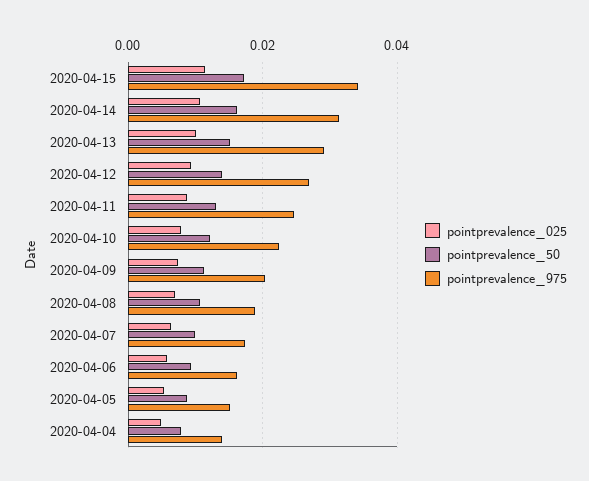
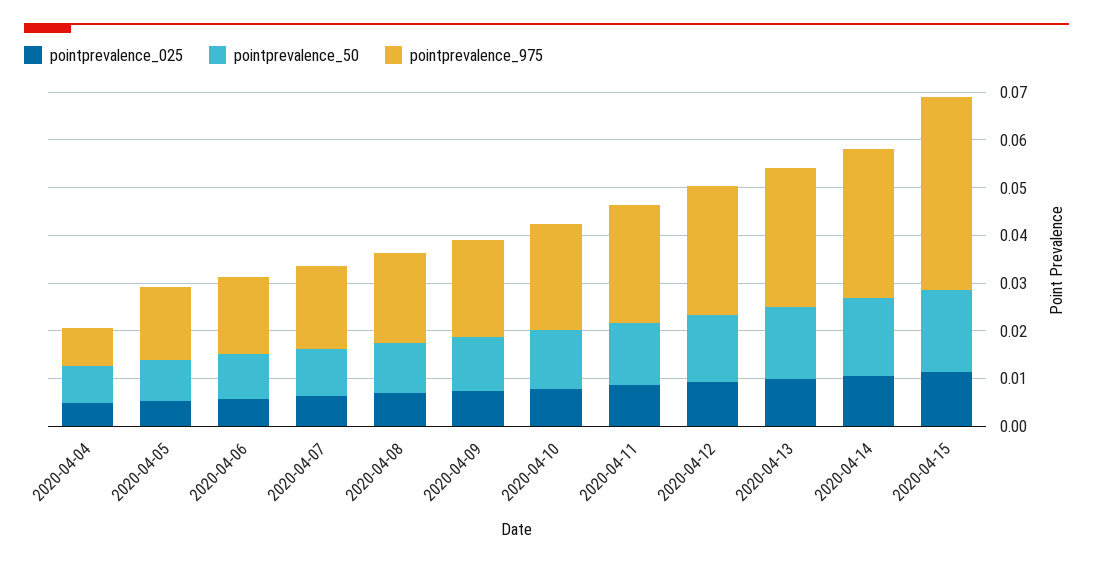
pointprevalence_975, 2020-04-15: 0.034 -> 0.04
pointprevalence_975, 2020-04-04: 0.014 -> 0.008

